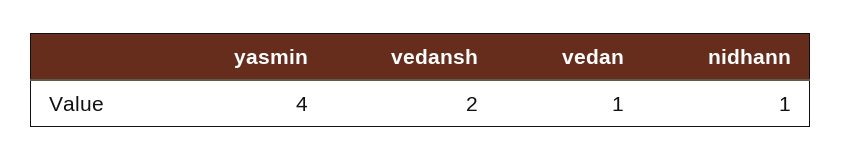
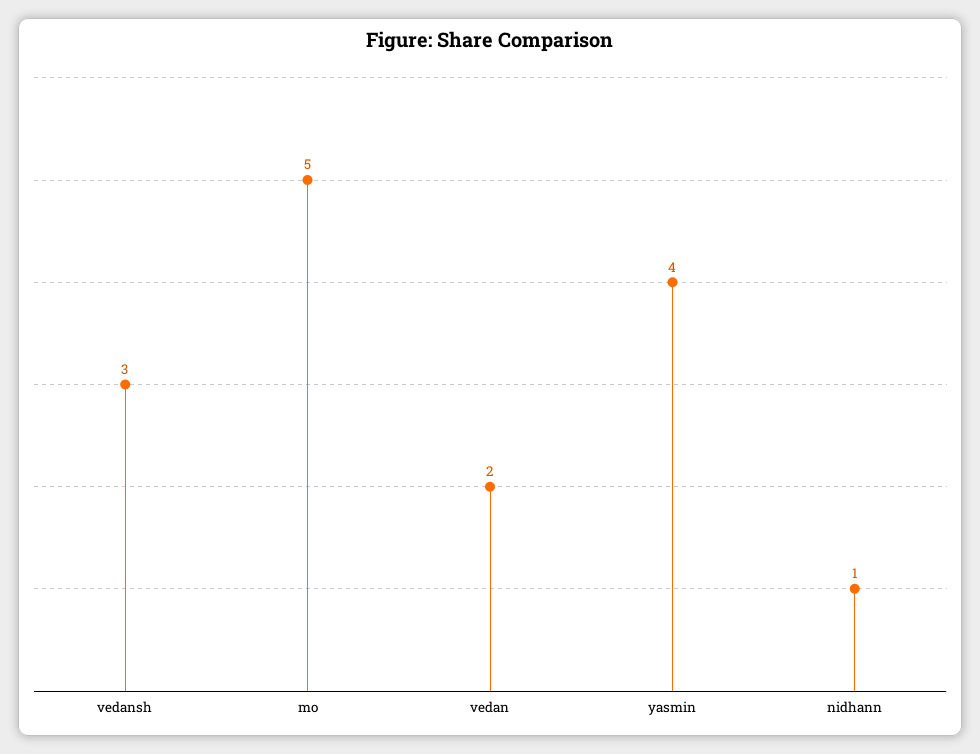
vedansh: 2 -> 3
vedan: 1 -> 2
mo: none -> 5

